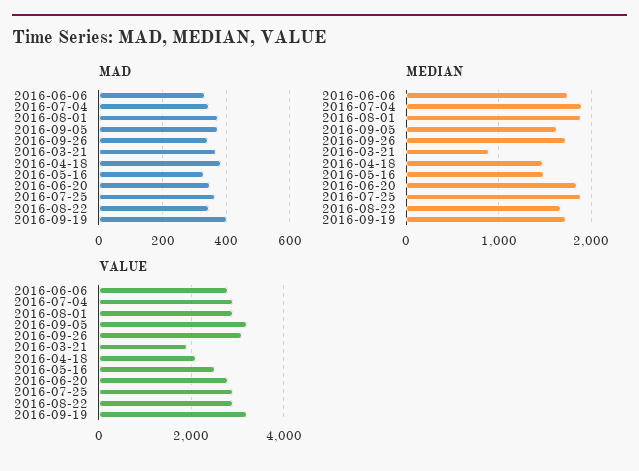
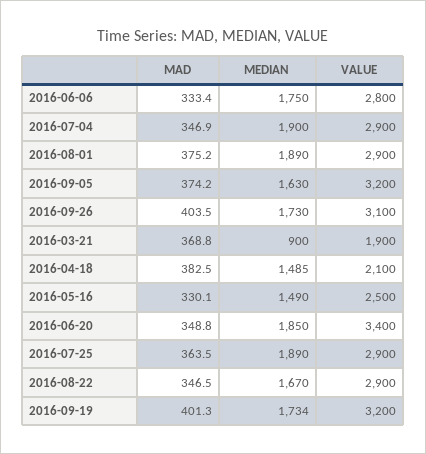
MAD, 2016-09-26: 340 -> 403.5
VALUE, 2016-06-20: 2800 -> 3400

